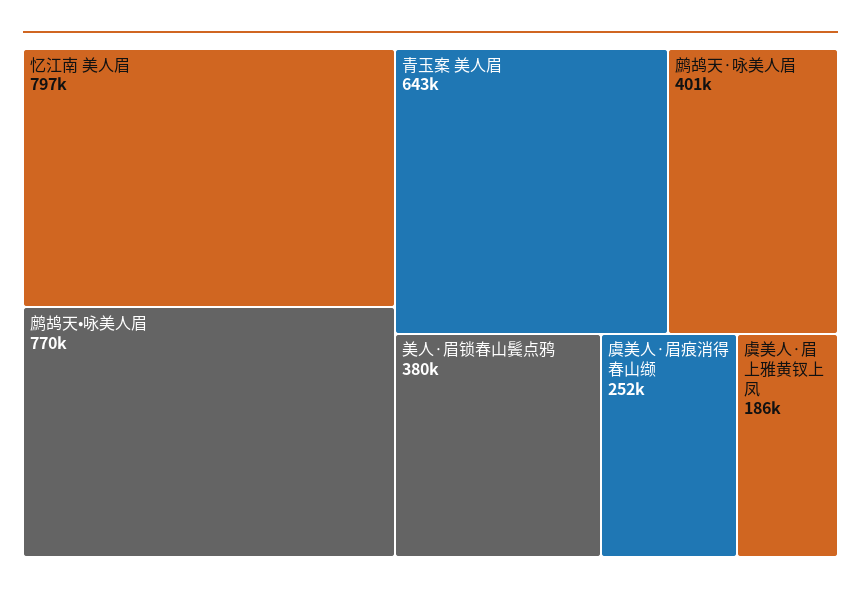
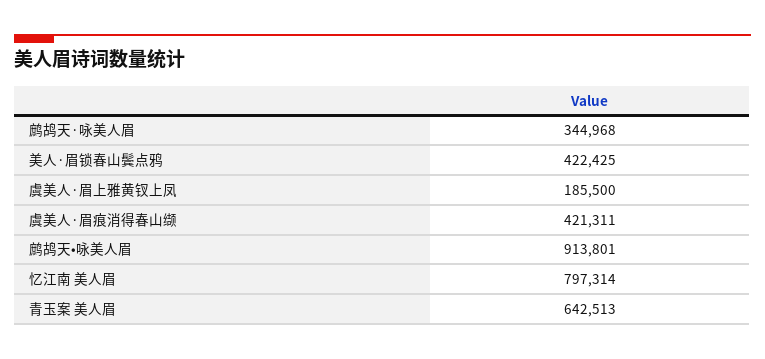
鹧鸪天•咏美人眉: 770000 -> 913801
鹧鸪天·咏美人眉: 401000 -> 344968
美人·眉锁春山鬓点鸦: 380000 -> 422425
虞美人·眉痕消得春山缬: 252000 -> 421311

